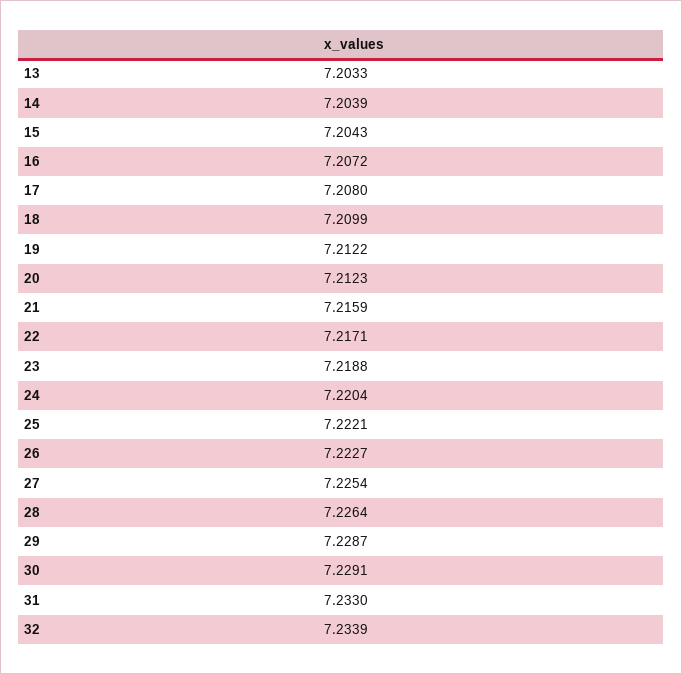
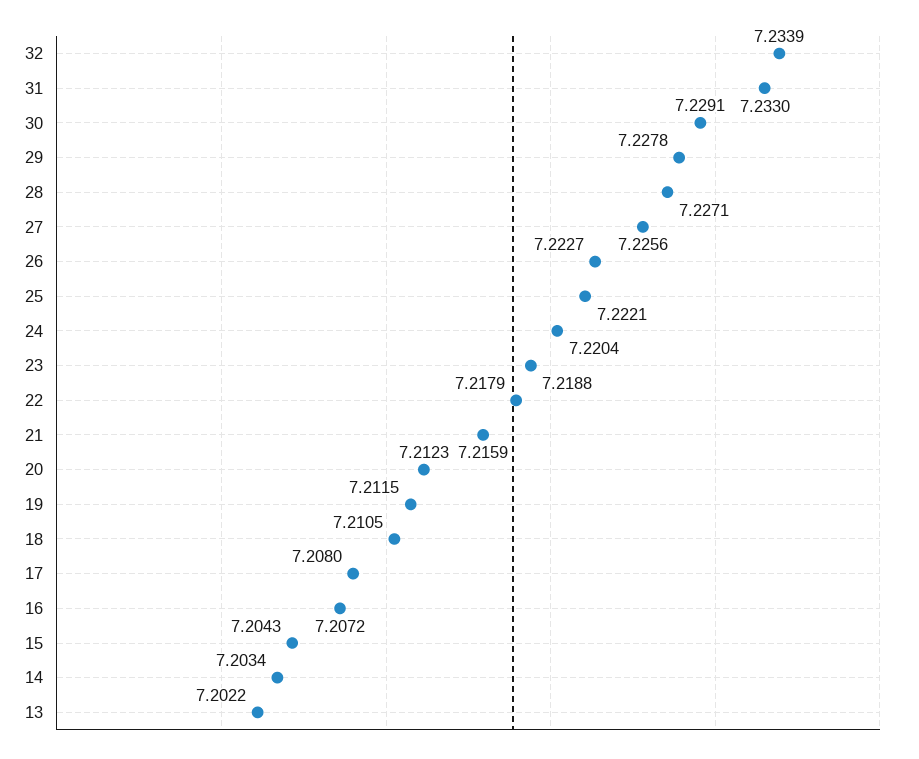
13: 7.2033 -> 7.2022
14: 7.2039 -> 7.2034
18: 7.2099 -> 7.2105
19: 7.2122 -> 7.2115
22: 7.2171 -> 7.2179
27: 7.2254 -> 7.2256
28: 7.2264 -> 7.2271
29: 7.2287 -> 7.2278

